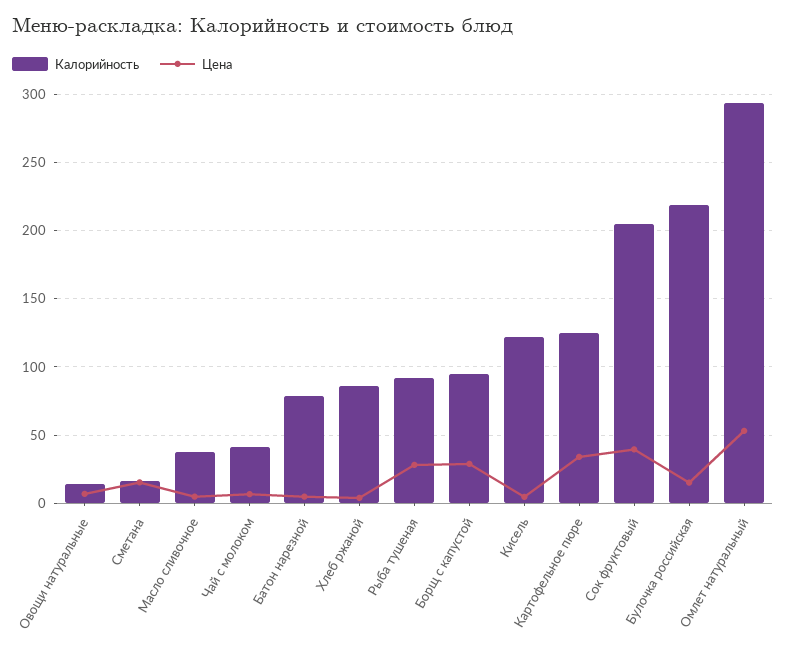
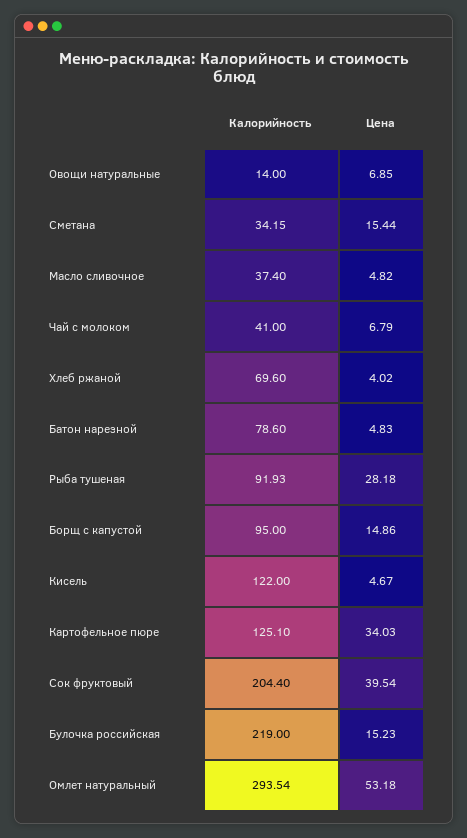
Калорийность, Сметана: 15 -> 34.15
Калорийность, Хлеб ржаной: 85 -> 69.6
Цена, Борщ с капустой: 30 -> 14.86

